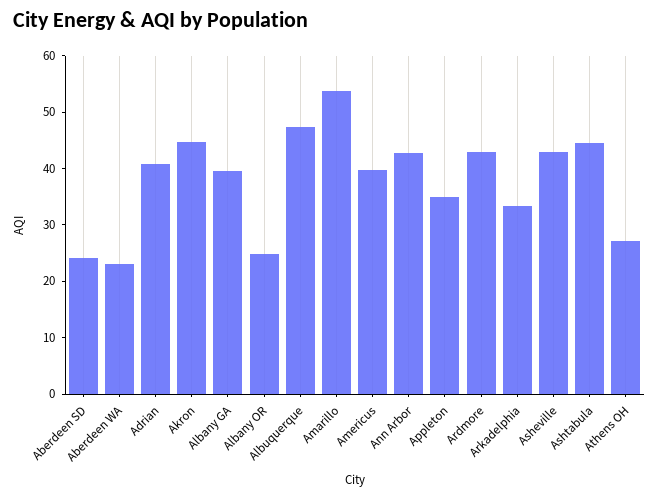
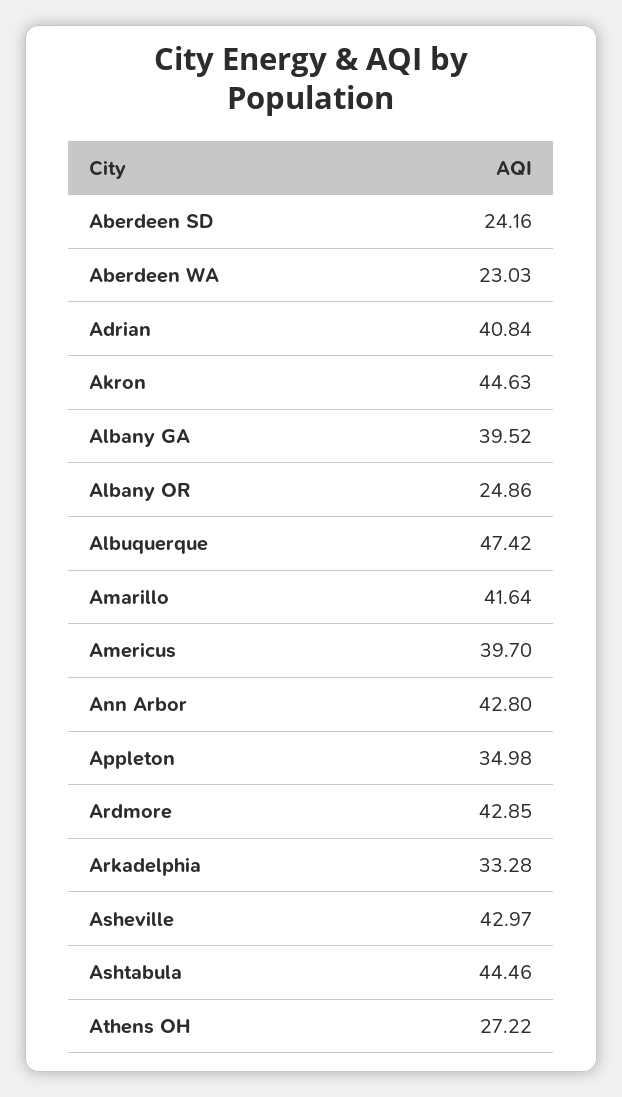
Amarillo: 54 -> 41.64

